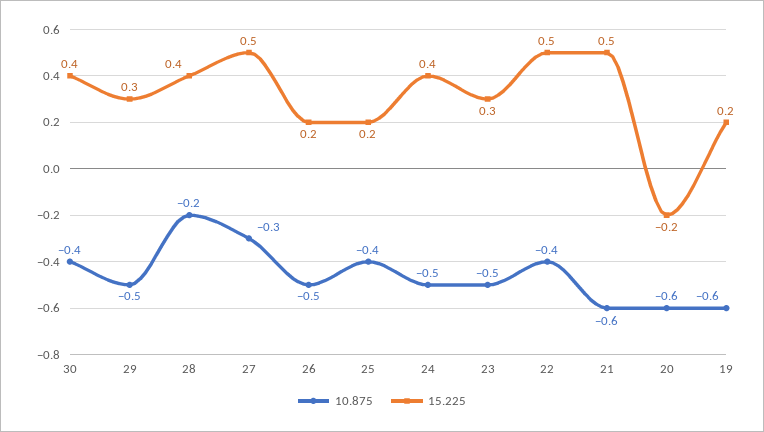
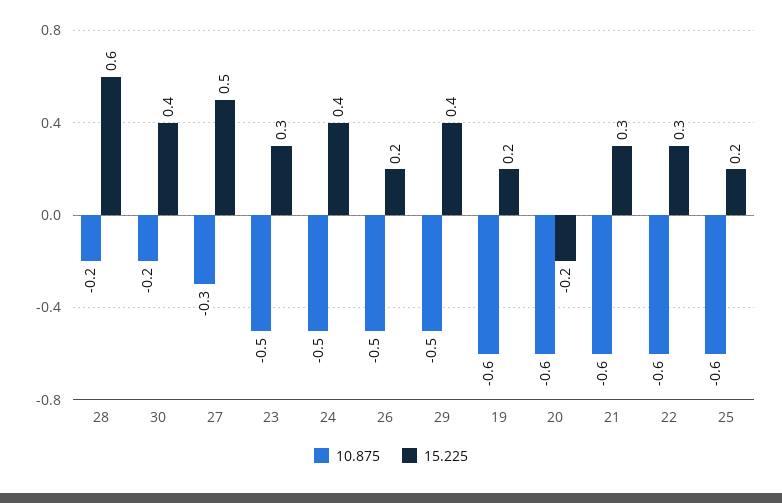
10.875, 30: -0.4 -> -0.2
15.225, 29: 0.3 -> 0.4
15.225, 28: 0.4 -> 0.6
10.875, 25: -0.4 -> -0.6
10.875, 22: -0.4 -> -0.6
15.225, 22: 0.5 -> 0.3
15.225, 21: 0.5 -> 0.3

